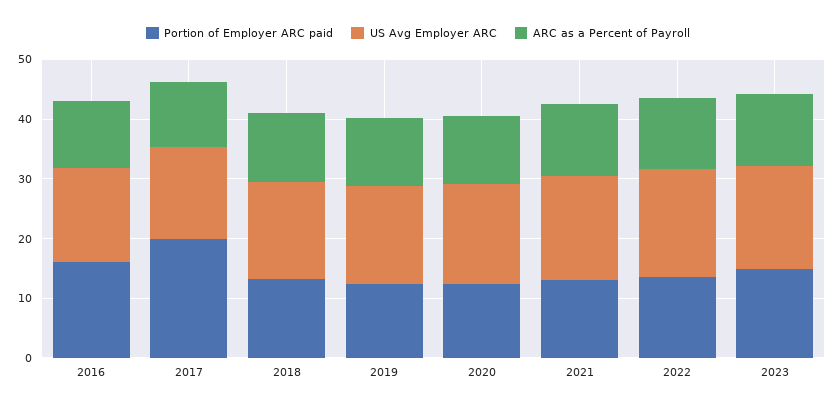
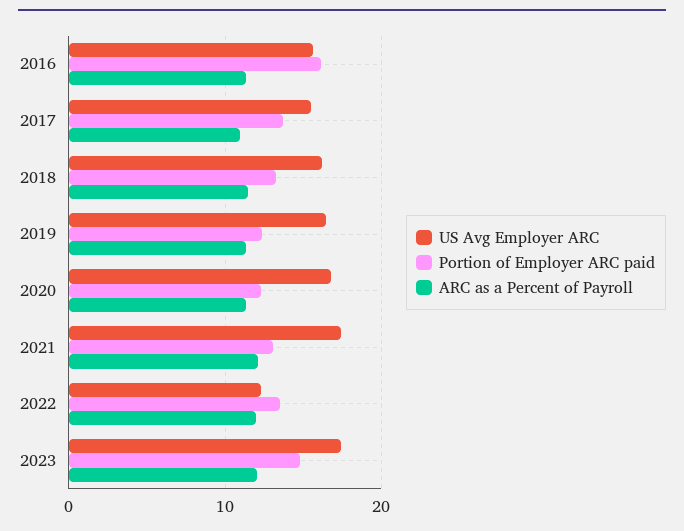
Portion of Employer ARC paid, 2017: 20 -> 14
US Avg Employer ARC, 2022: 18 -> 12

